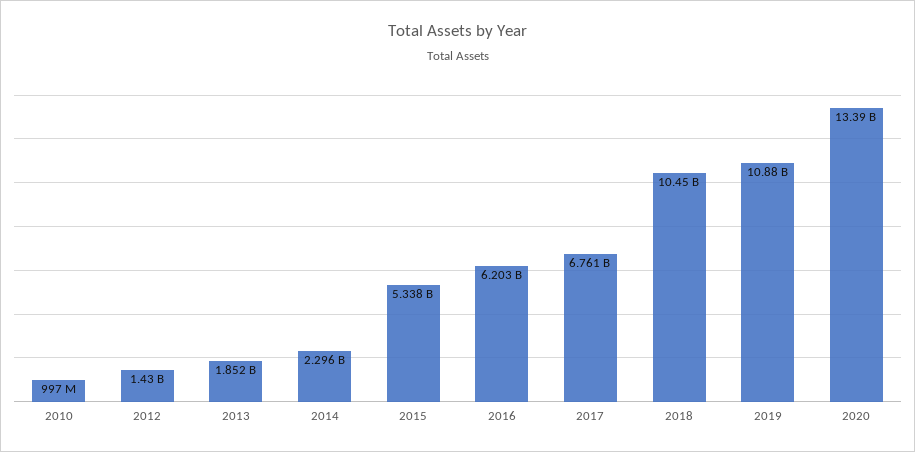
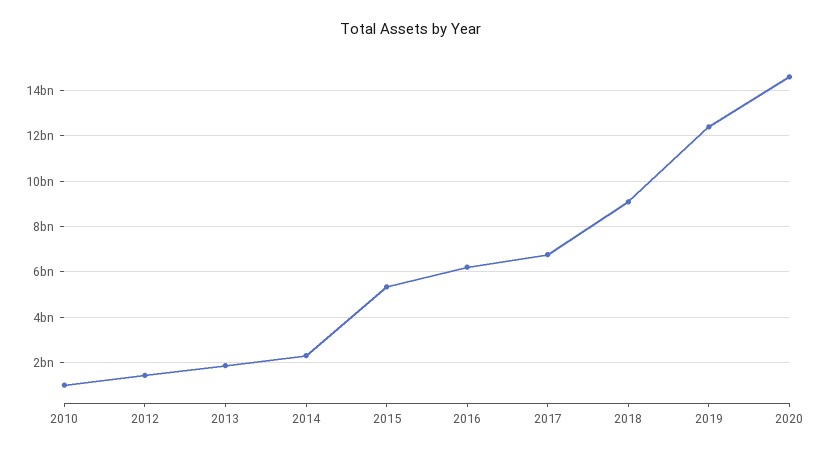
2018: 10450000000 -> 9000000000
2019: 10880000000 -> 12500000000
2020: 13390000000 -> 14500000000

